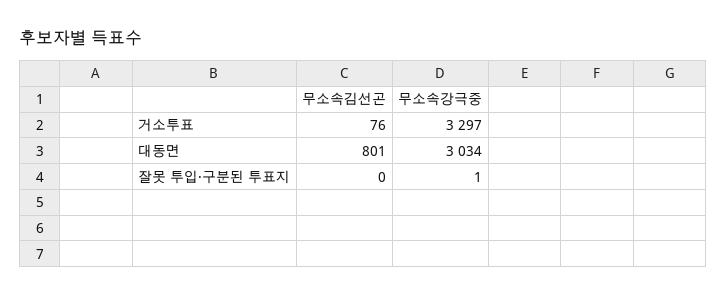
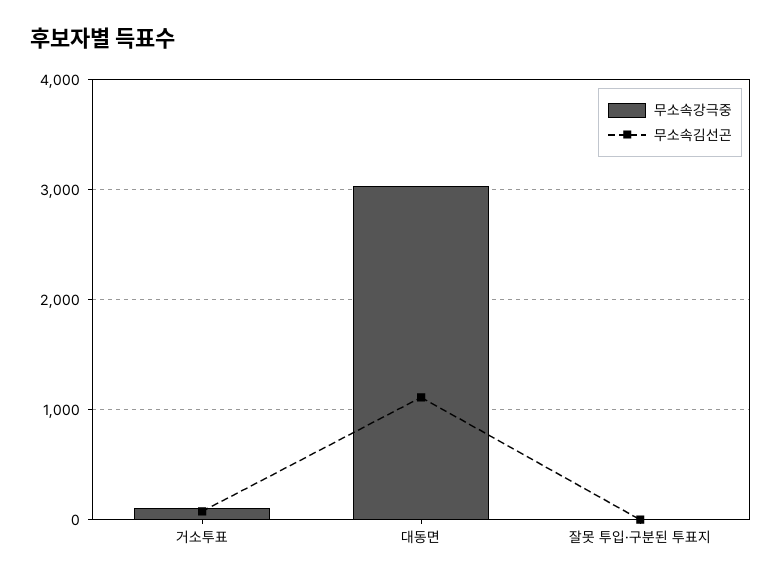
무소속강극중, 거소투표: 3297 -> 100
무소속김선곤, 대동면: 801 -> 1100

